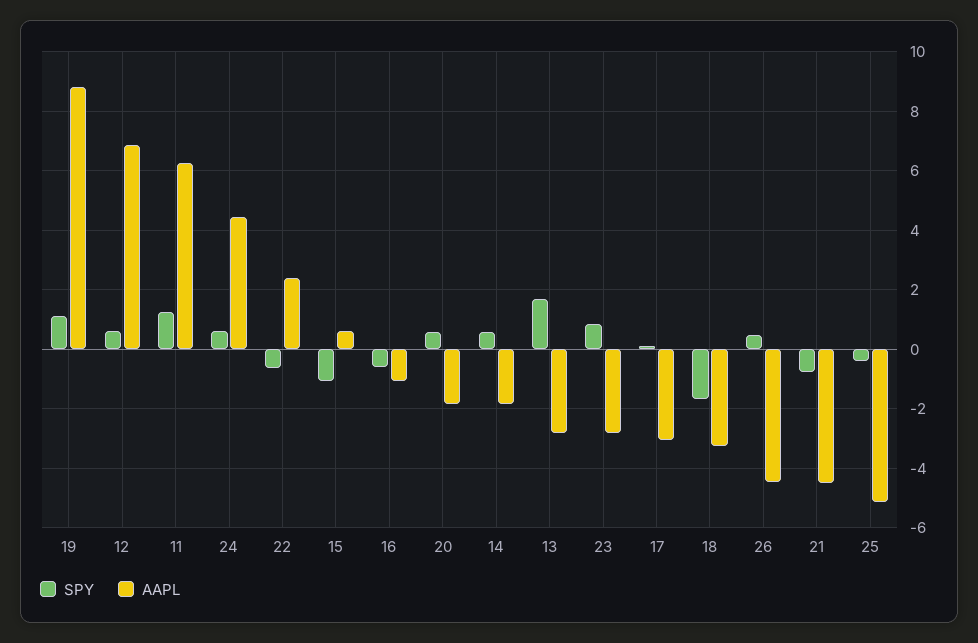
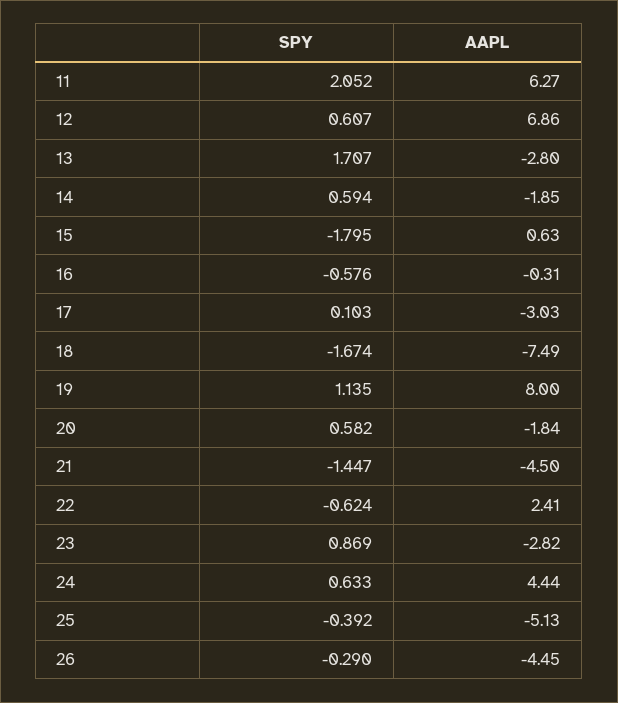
AAPL, 19: 8.75 -> 8
SPY, 11: 1.25 -> 2.052
SPY, 15: -1 -> -1.795
AAPL, 16: -1 -> -0.31
AAPL, 18: -3.25 -> -7.49
SPY, 26: 0.5 -> -0.29
SPY, 21: -0.75 -> -1.447

